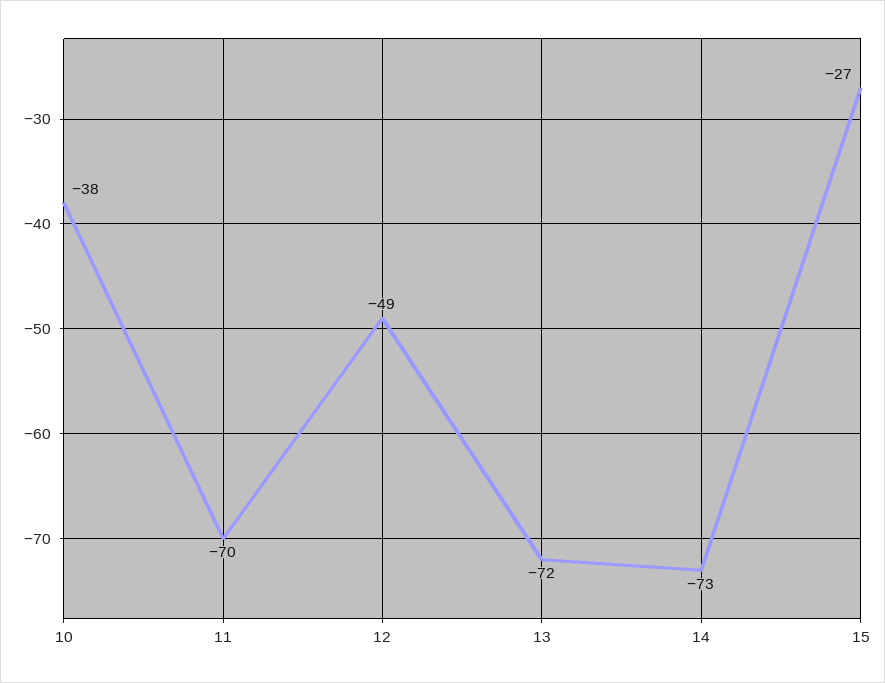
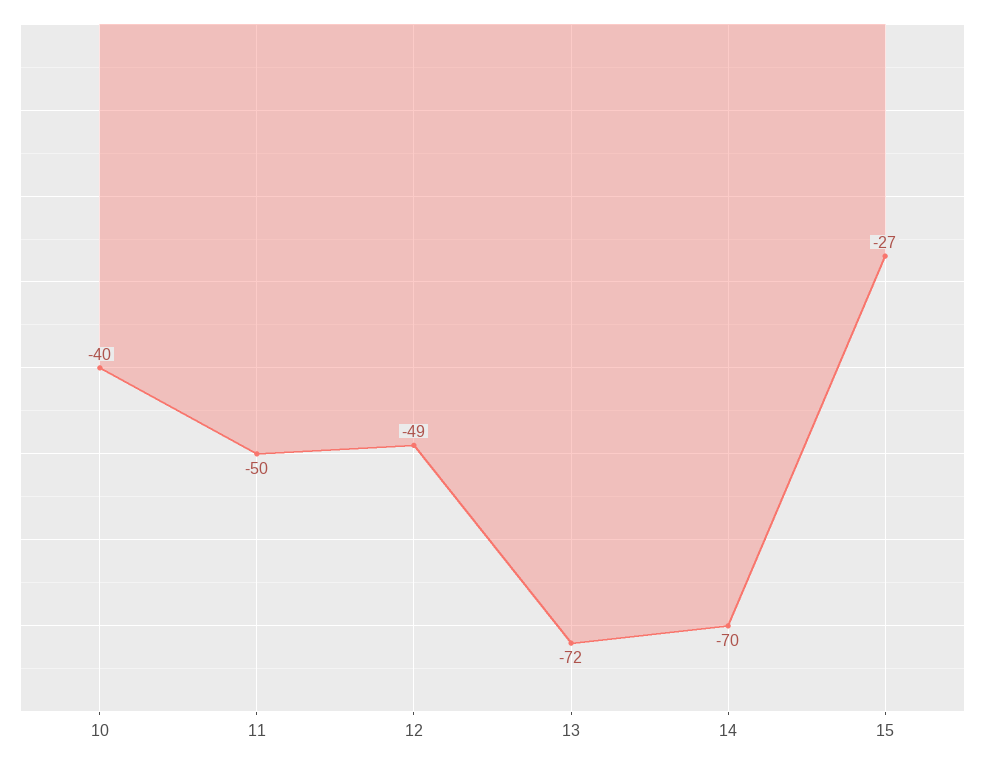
10: -38 -> -40
11: -70 -> -50
14: -73 -> -70

